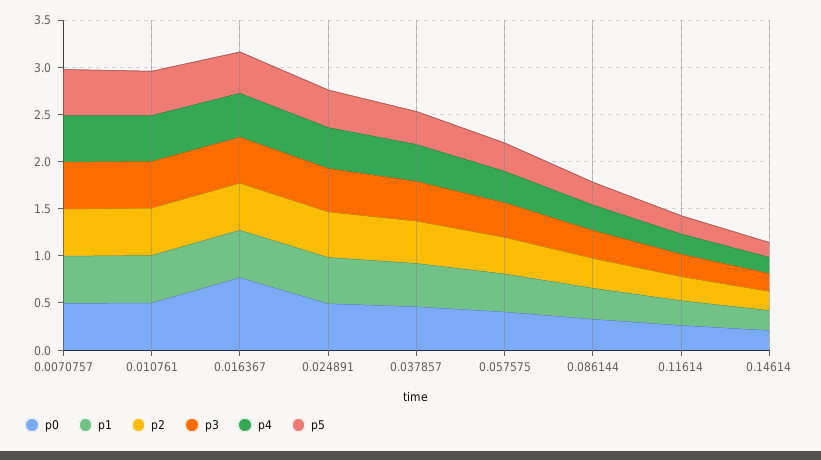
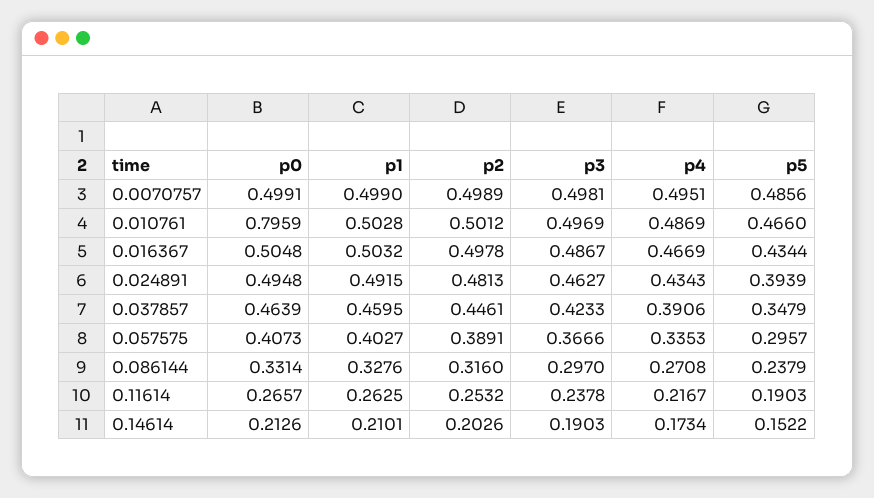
p0, 0.010761: 0.5 -> 0.7959
p0, 0.016367: 0.8 -> 0.5048

